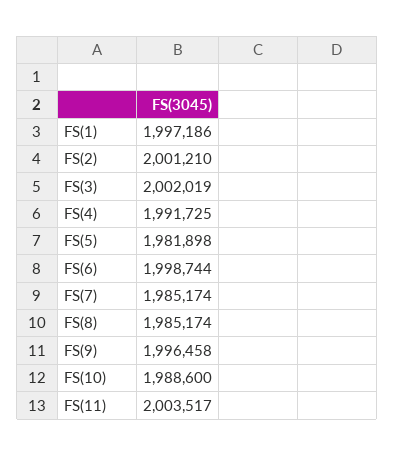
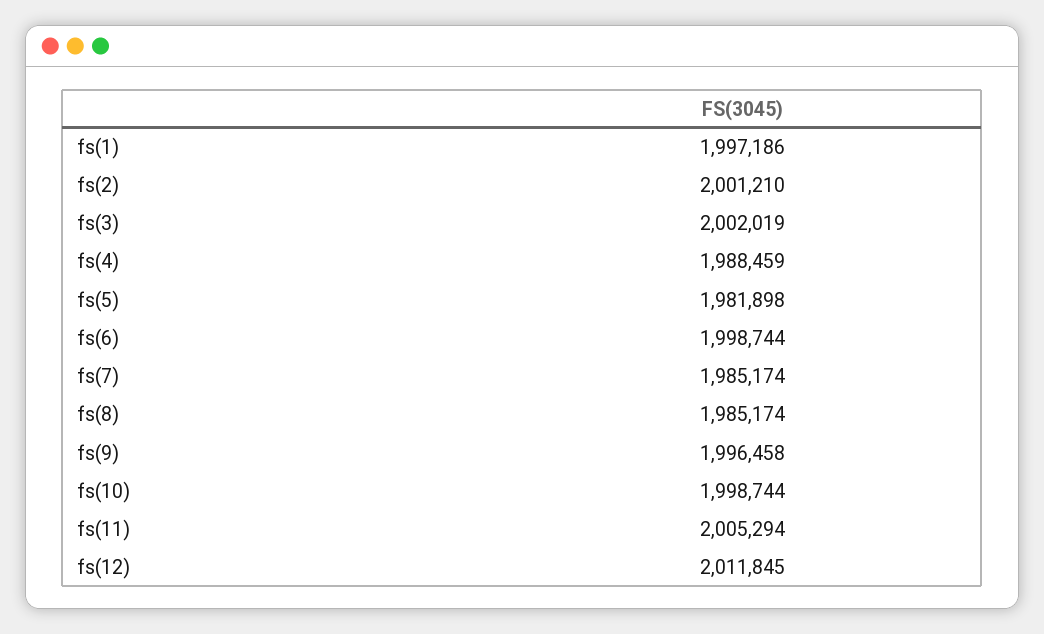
FS(4): 1991725 -> 1988459
FS(10): 1988600 -> 1998744
FS(11): 2003517 -> 2005294
fs(12): none -> 2011845

